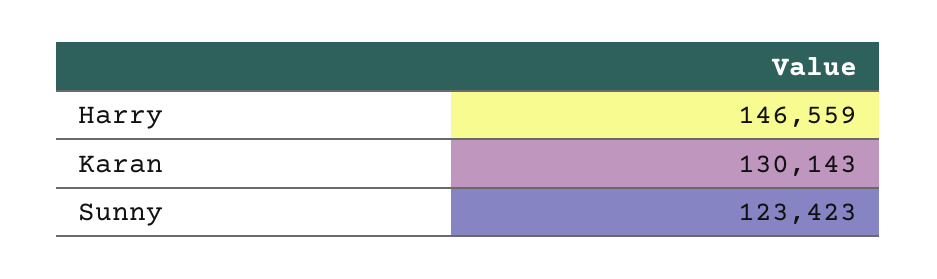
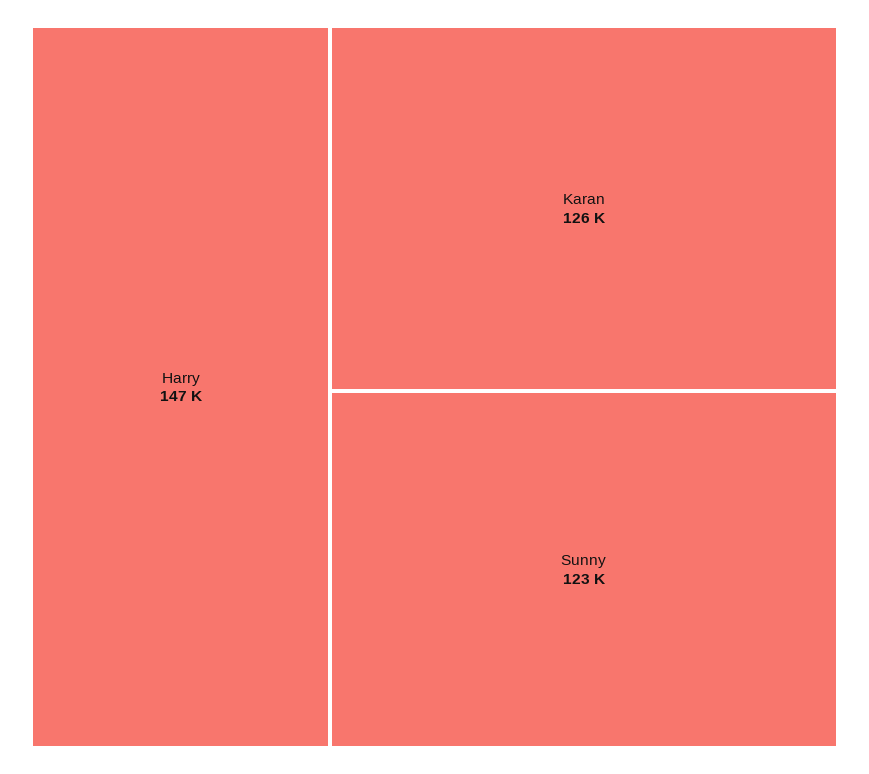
Karan: 130143 -> 126000

